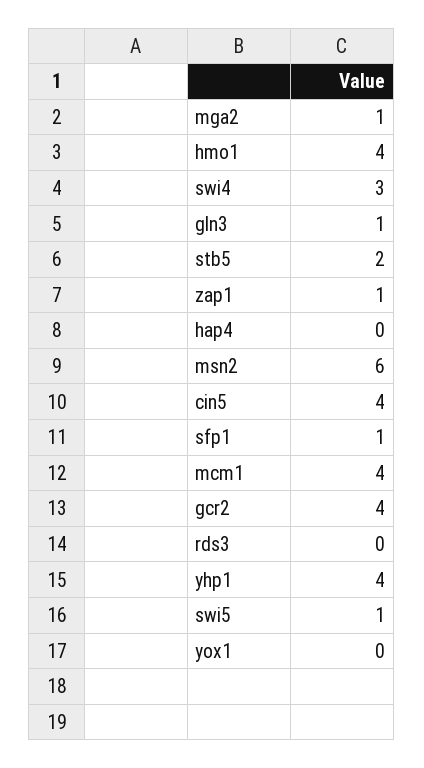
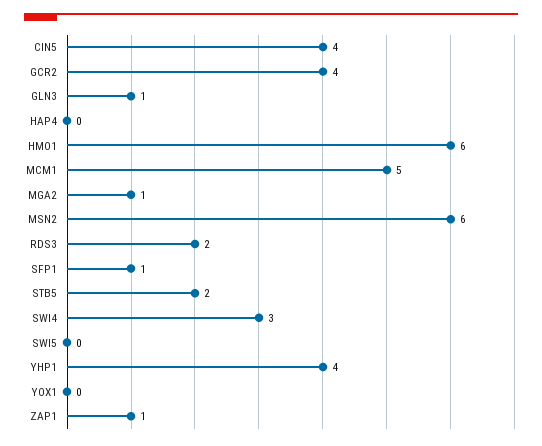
hmo1: 4 -> 6
mcm1: 4 -> 5
rds3: 0 -> 2
swi5: 1 -> 0

